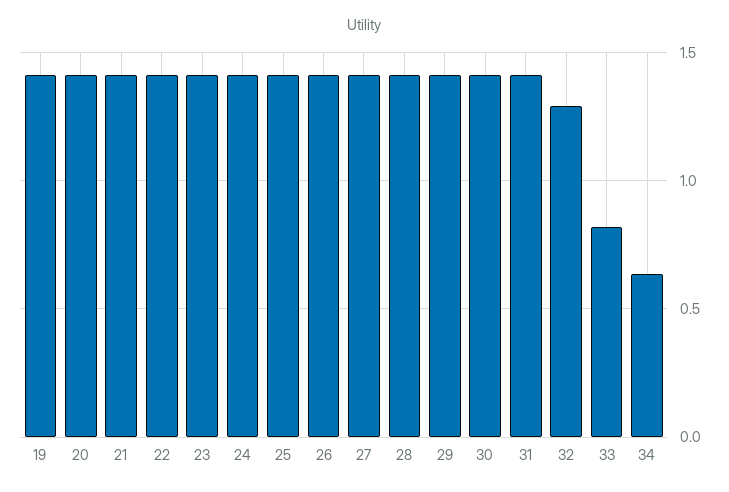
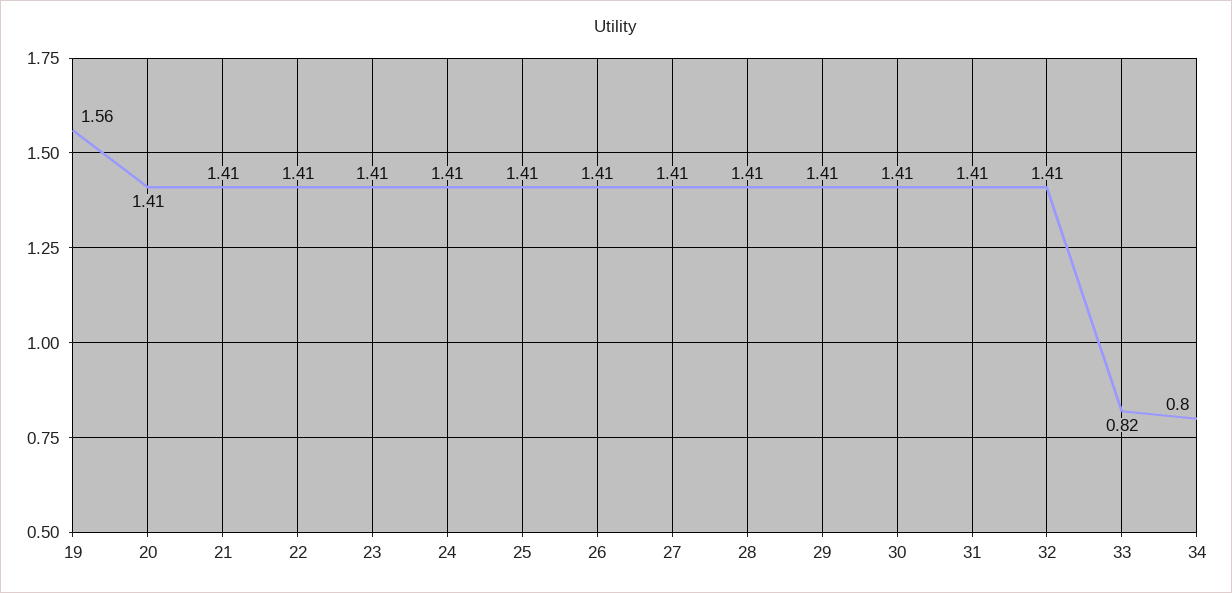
19: 1.4 -> 1.56
32: 1.3 -> 1.41
34: 0.65 -> 0.8

